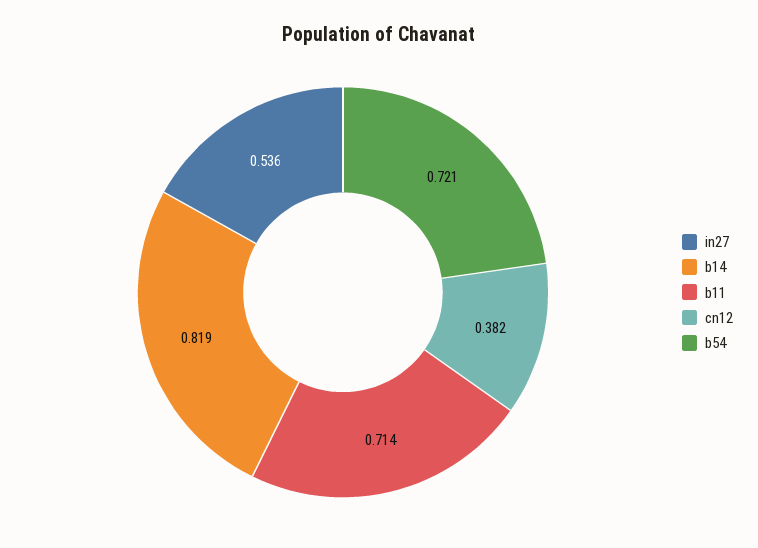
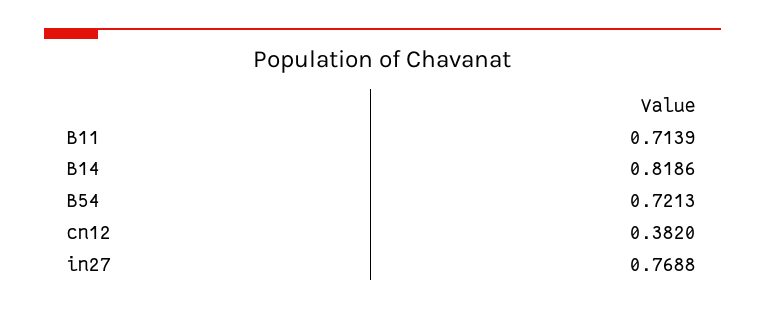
in27: 0.536 -> 0.7688

